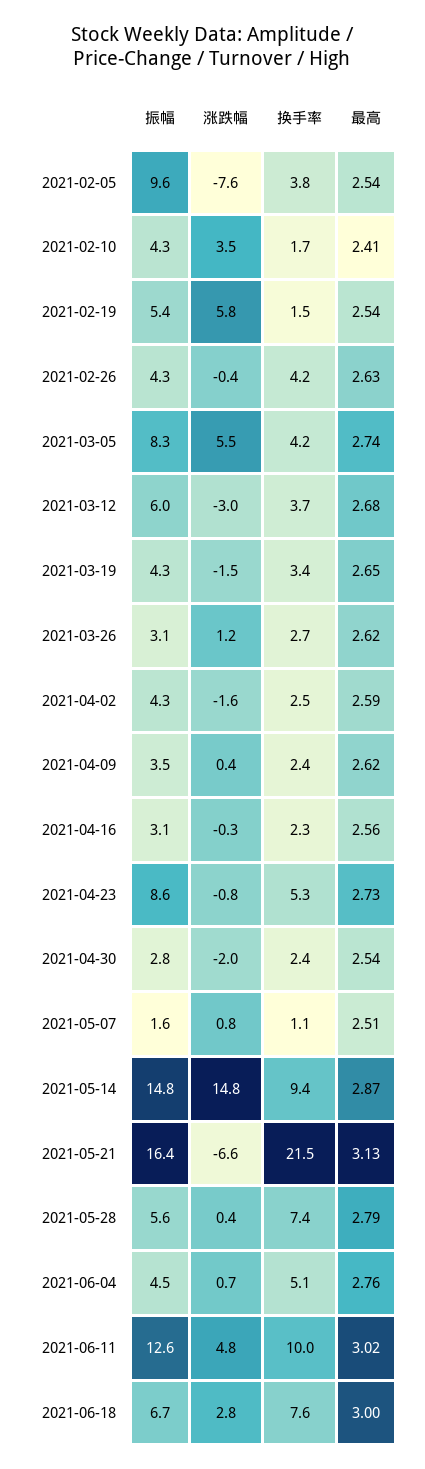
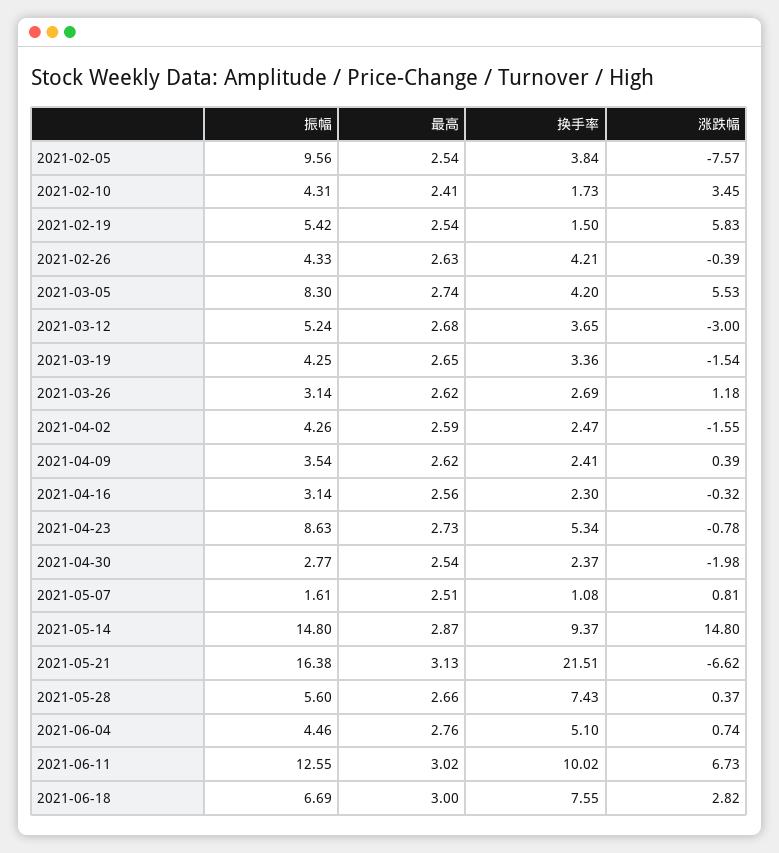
振幅, 2021-03-12: 6 -> 5.24
最高, 2021-05-28: 2.79 -> 2.66
涨跌幅, 2021-06-11: 4.8 -> 6.73

